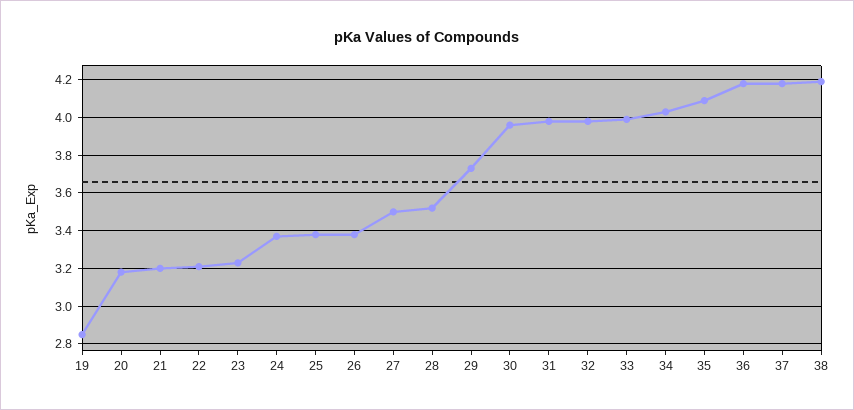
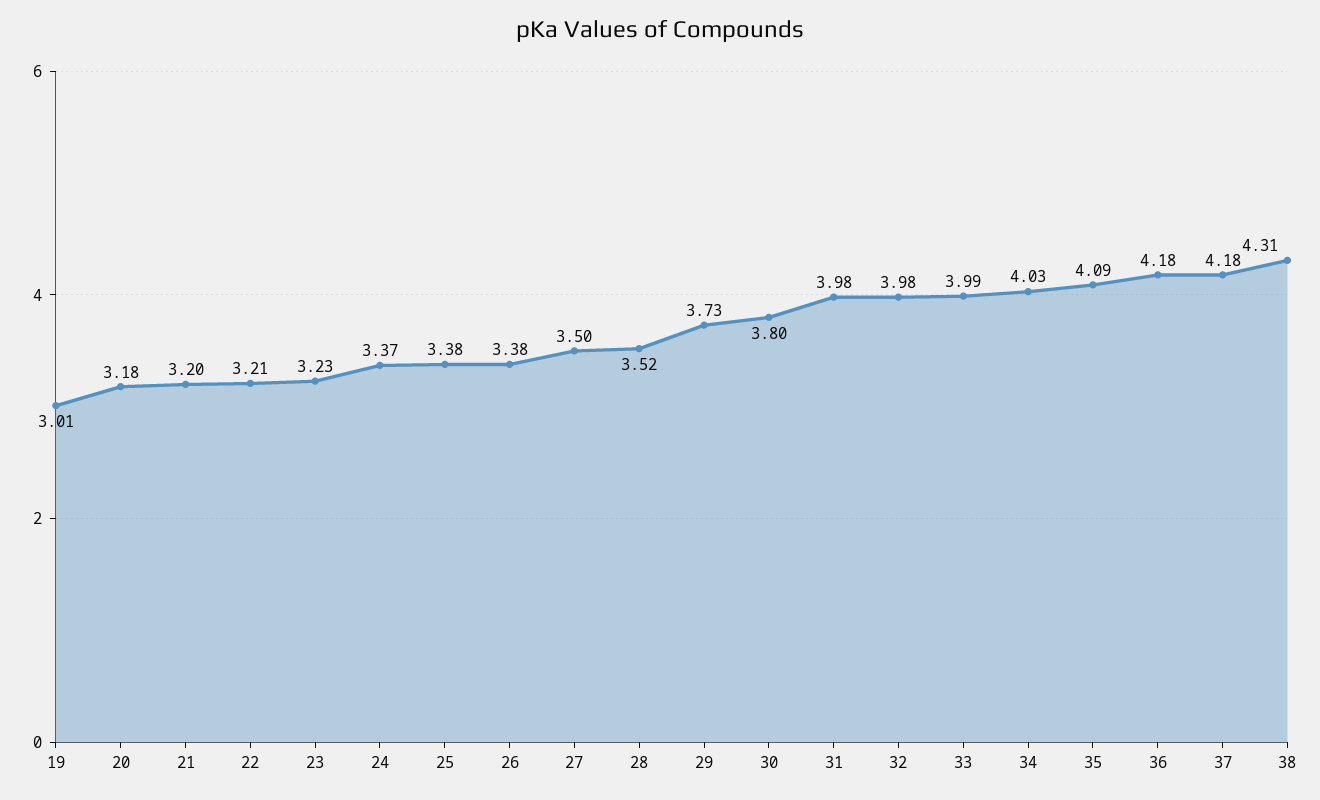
19: 2.85 -> 3.01
30: 3.95 -> 3.8
38: 4.2 -> 4.31

